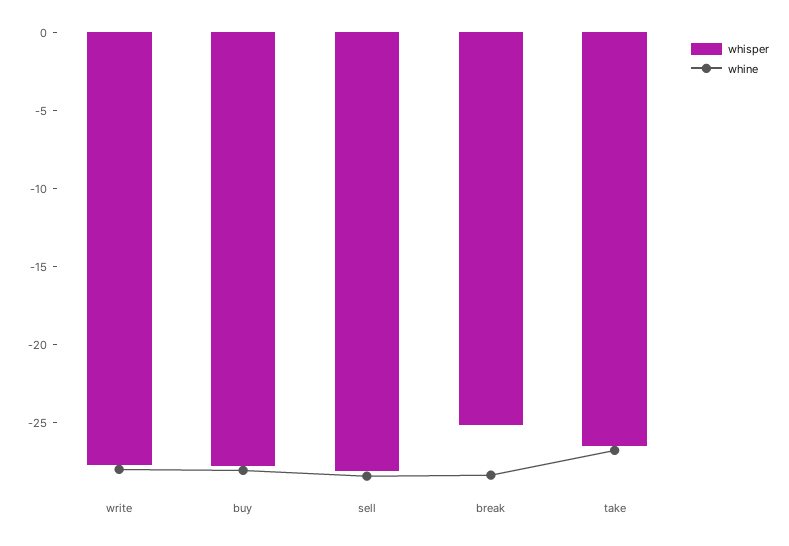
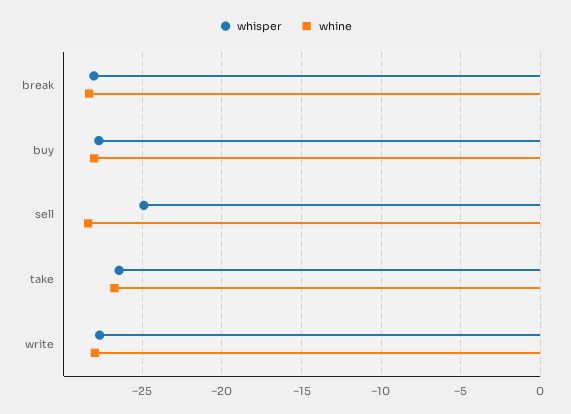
whisper, sell: -28 -> -25
whisper, break: -25 -> -28

